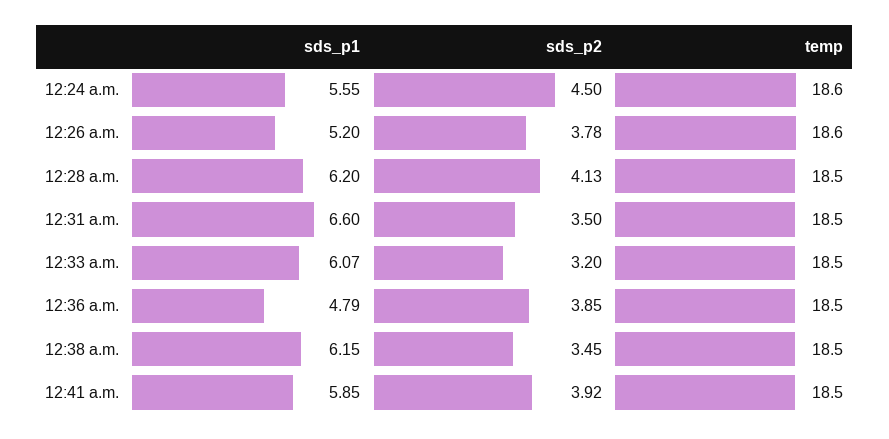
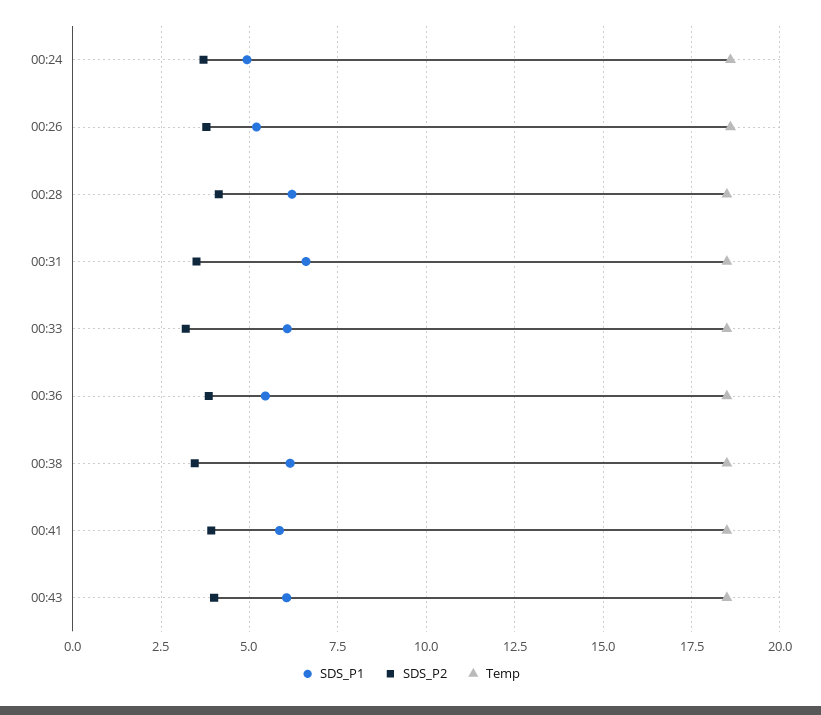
sds_p1, 12:24 a.m.: 5.55 -> 5
sds_p2, 12:24 a.m.: 4.5 -> 3.75
sds_p1, 12:36 a.m.: 4.79 -> 5.5
sds_p1, 00:43: none -> 6
sds_p2, 00:43: none -> 4
temp, 00:43: none -> 18.5

